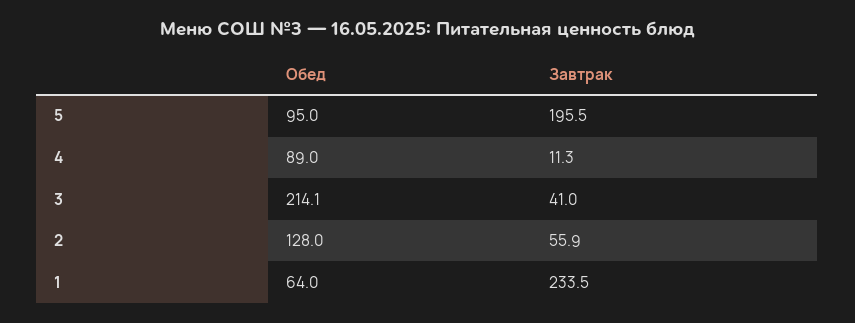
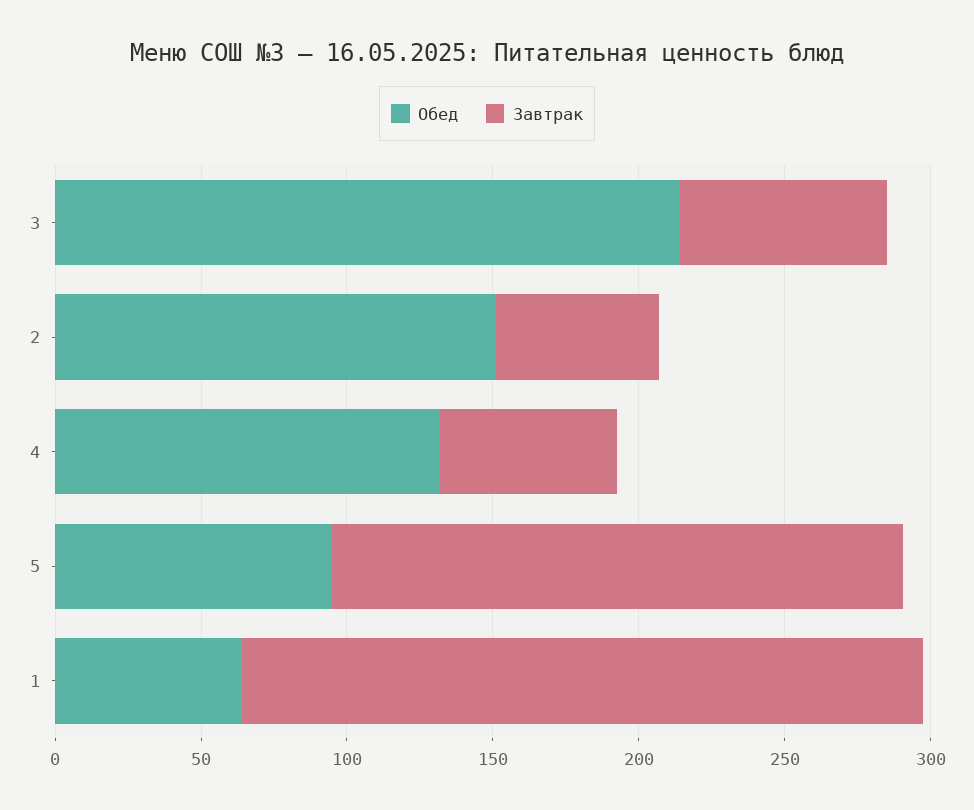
Обед, 4: 89 -> 130
Завтрак, 4: 11.3 -> 60
Завтрак, 3: 41 -> 70
Обед, 2: 128 -> 150

